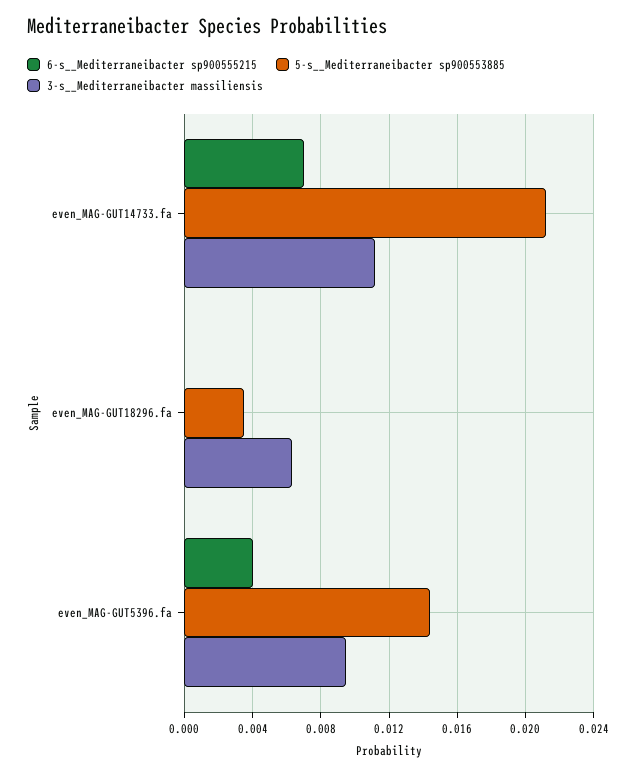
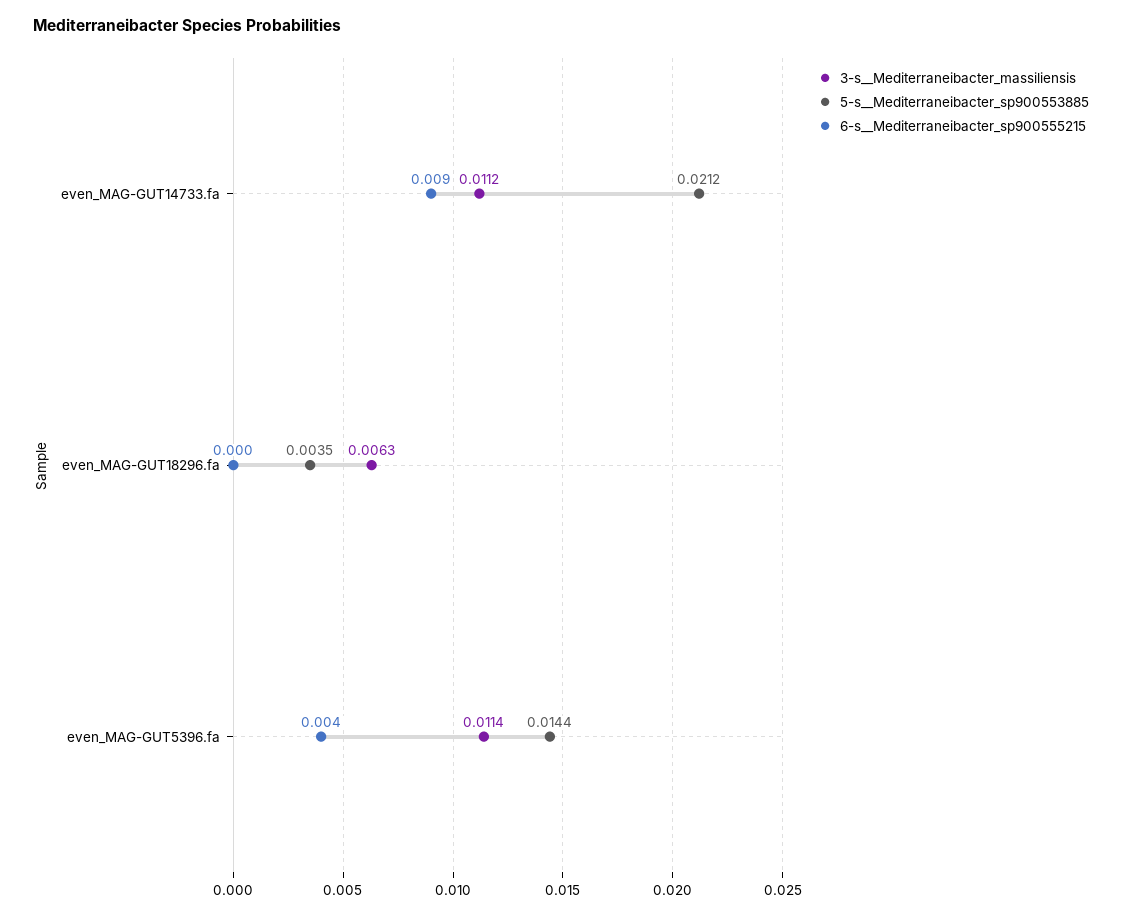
6-s__Mediterraneibacter sp900555215, even_MAG-GUT14733.fa: 0.007 -> 0.009
3-s__Mediterraneibacter massiliensis, even_MAG-GUT5396.fa: 0.0095 -> 0.0114

